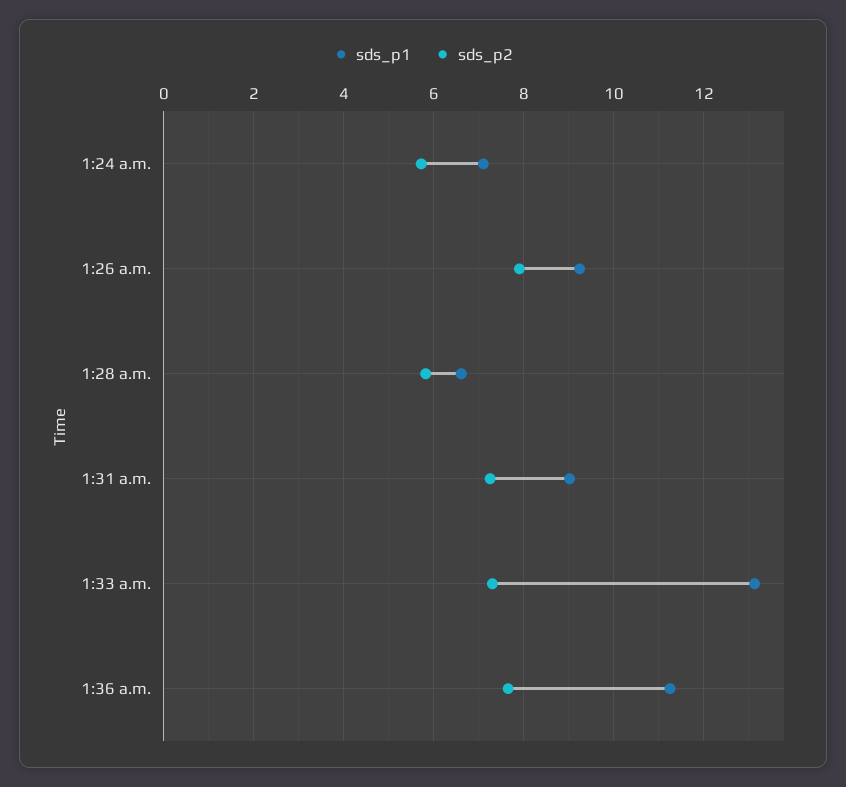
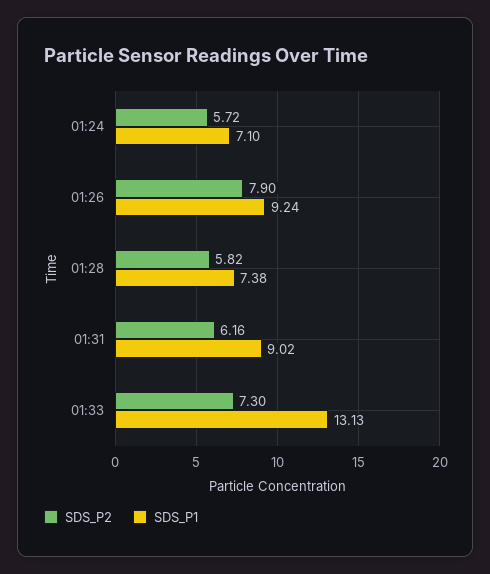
sds_p1, 1:28 a.m.: 6.6 -> 7.38
sds_p2, 1:31 a.m.: 7.2 -> 6.16
sds_p1, 1:36 a.m.: 11.2 -> none
sds_p2, 1:36 a.m.: 7.6 -> none

